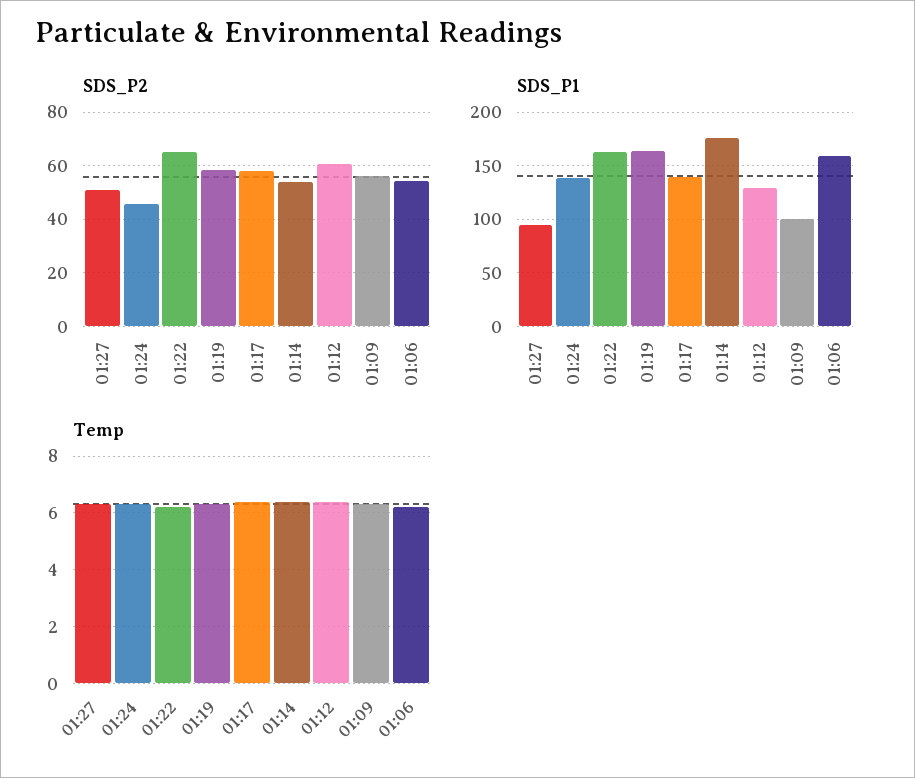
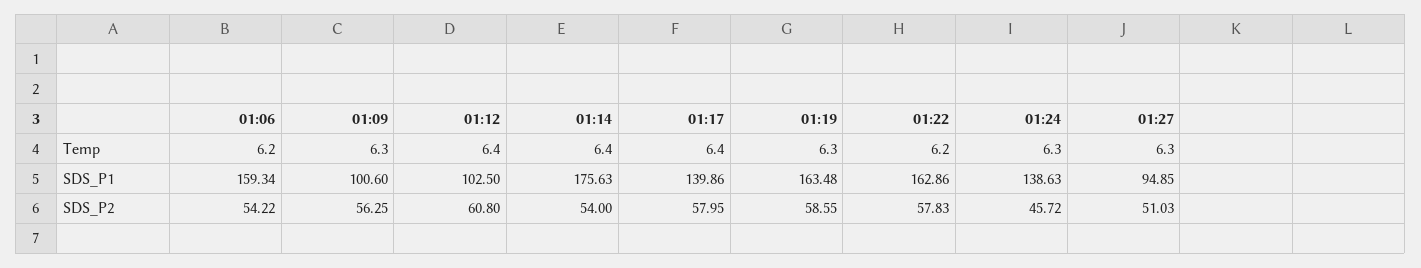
SDS_P2, 01:22: 65 -> 57.83
SDS_P1, 01:12: 130 -> 102.5

